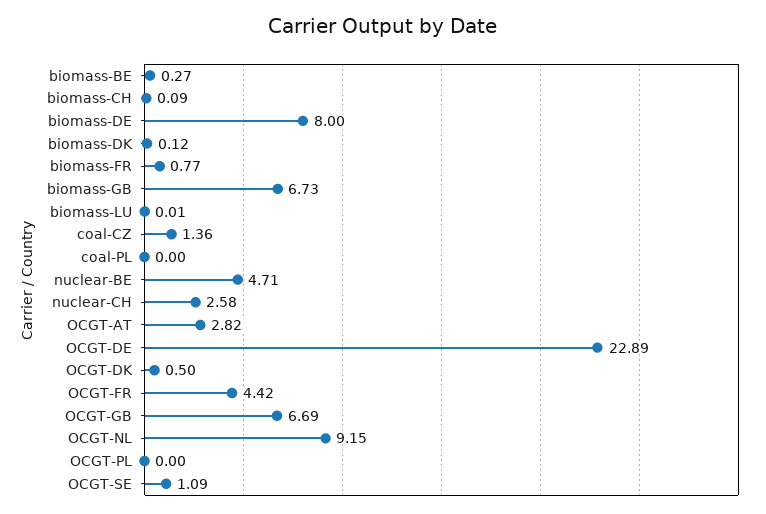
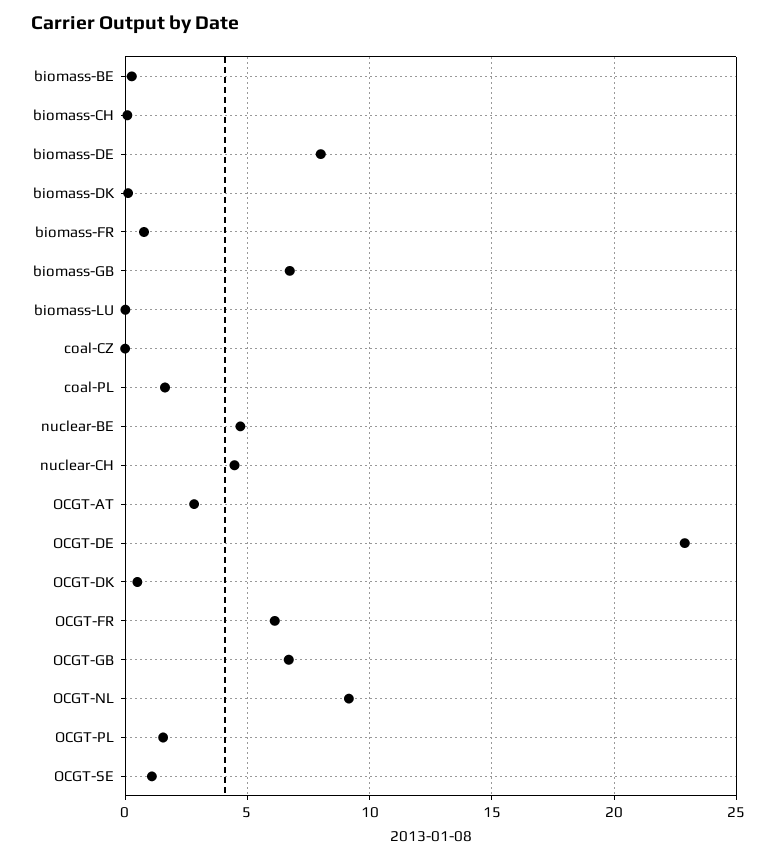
coal-CZ: 1.36 -> 0
coal-PL: 0 -> 1.5
nuclear-CH: 2.58 -> 4.5
OCGT-FR: 4.42 -> 6
OCGT-PL: 0 -> 1.5

